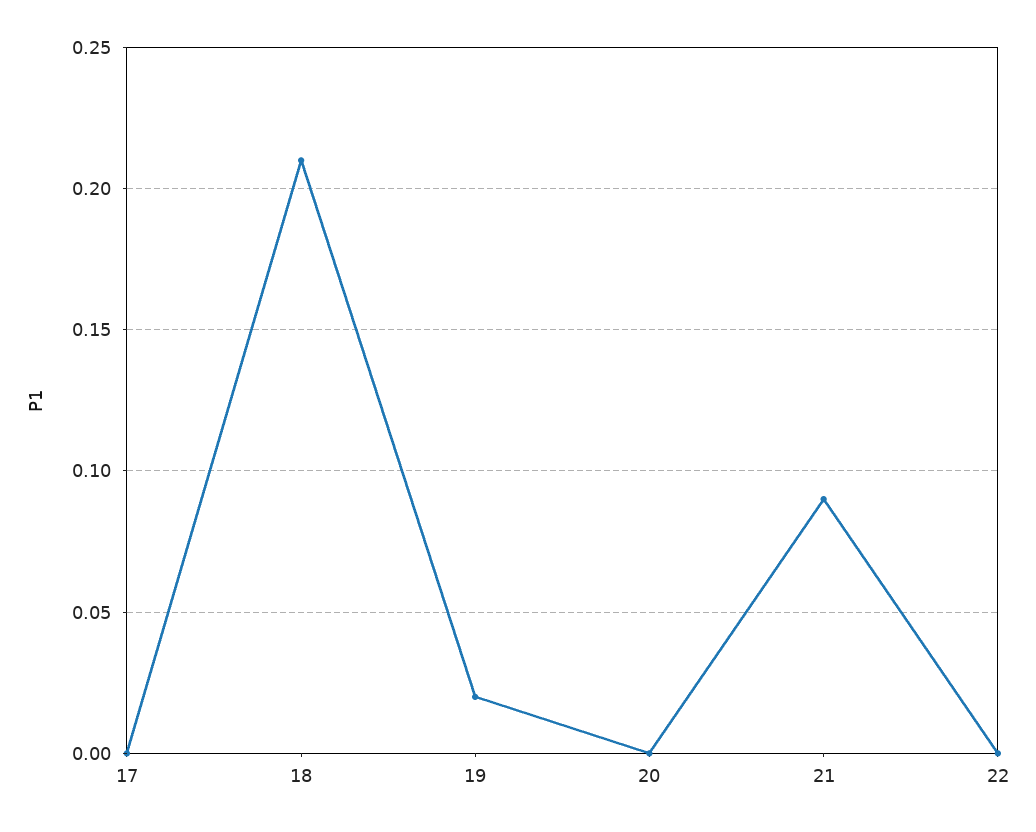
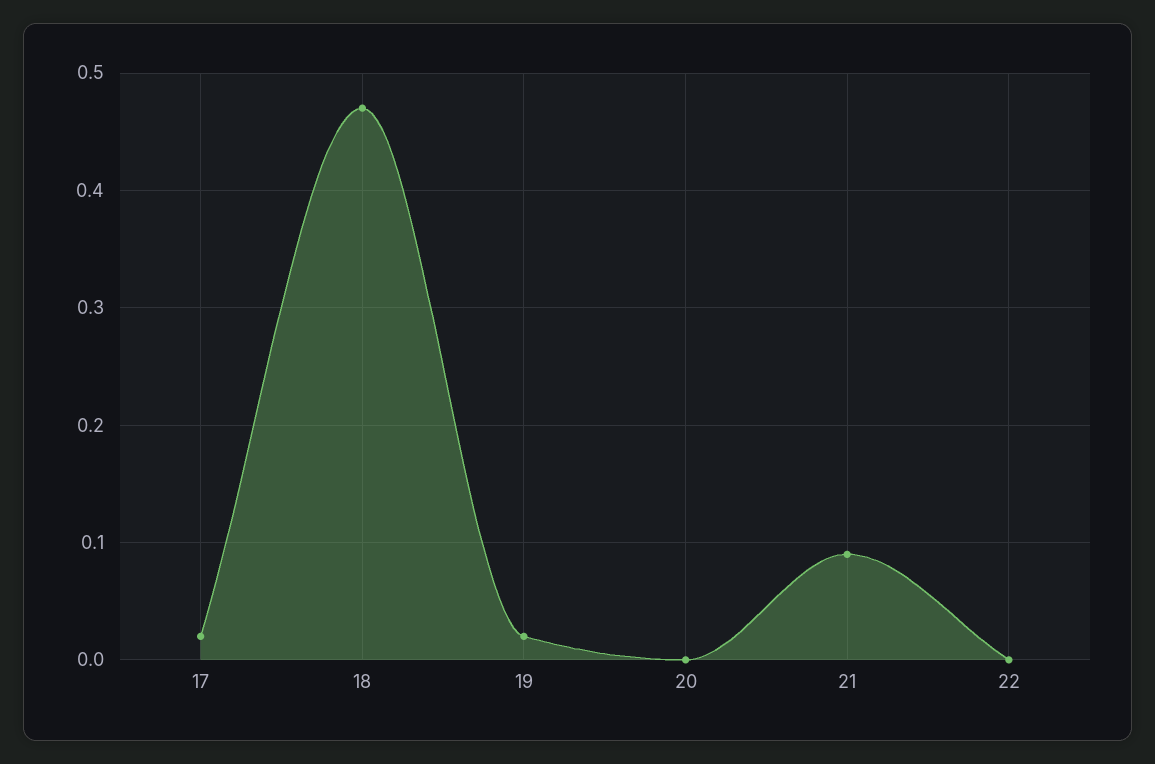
17: 0 -> 0.02
18: 0.21 -> 0.47

